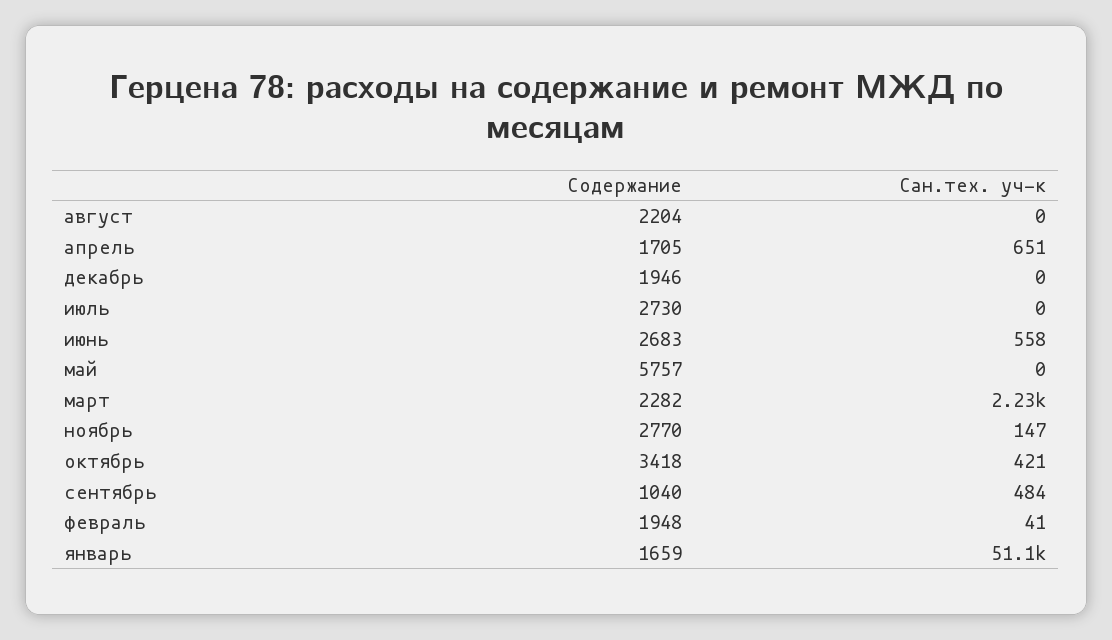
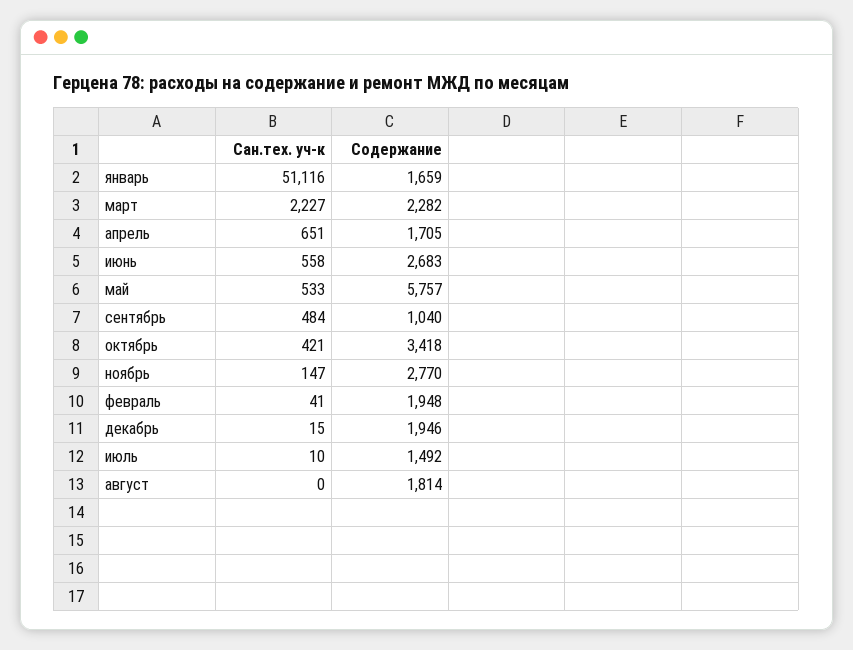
Содержание, август: 2204 -> 1814
Сан.тех. уч-к, декабрь: 0 -> 15
Содержание, июль: 2730 -> 1492
Сан.тех. уч-к, июль: 0 -> 10
Сан.тех. уч-к, май: 0 -> 533

